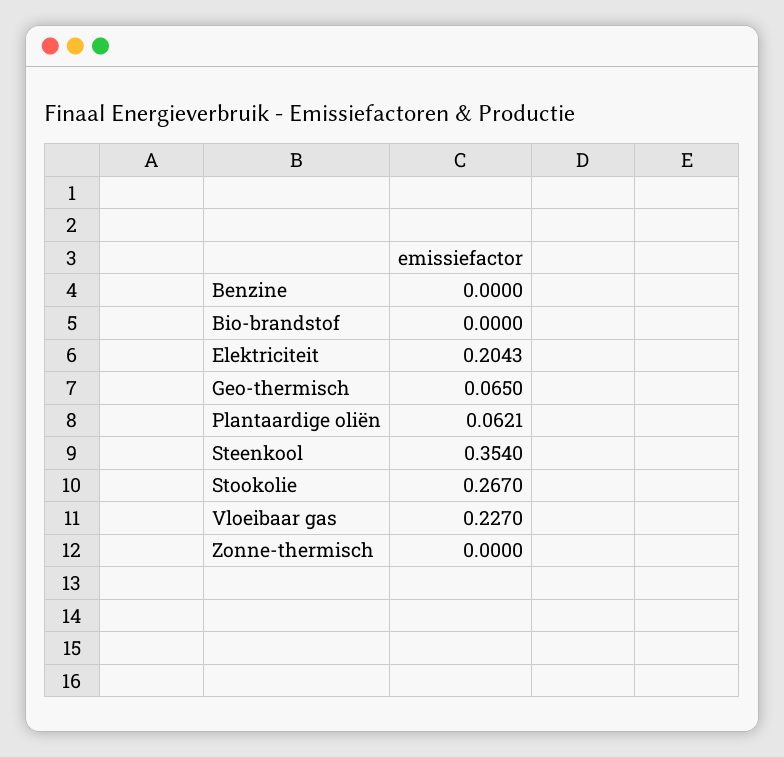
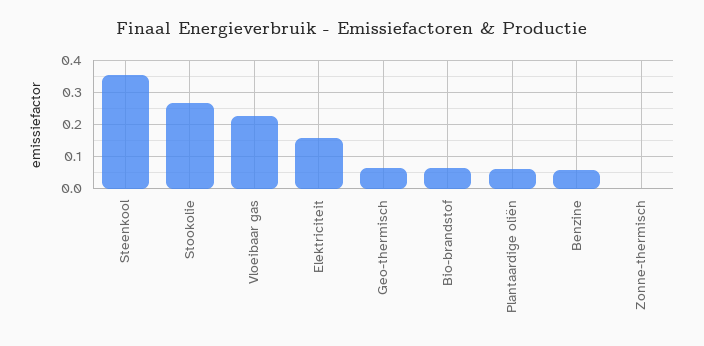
Benzine: 0 -> 0.06
Bio-brandstof: 0 -> 0.06
Elektriciteit: 0.2043 -> 0.16

